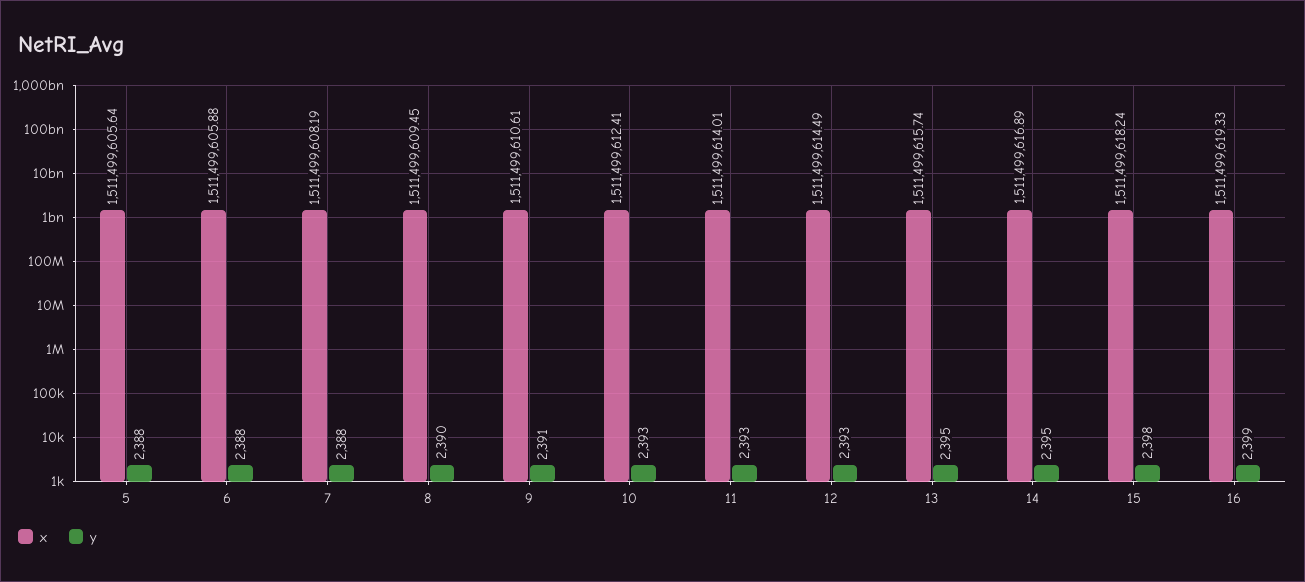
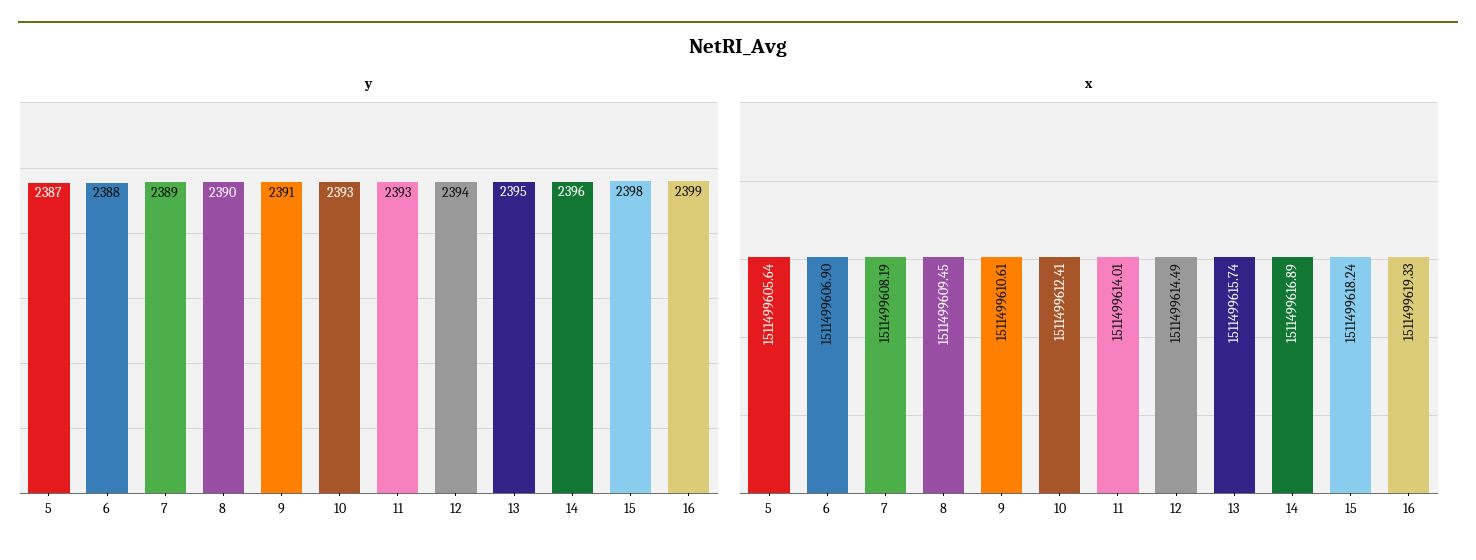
y, 5: 2388 -> 2387
x, 6: 1511499605.88 -> 1511499606.9
y, 7: 2388 -> 2389
y, 12: 2393 -> 2394
y, 14: 2395 -> 2396

